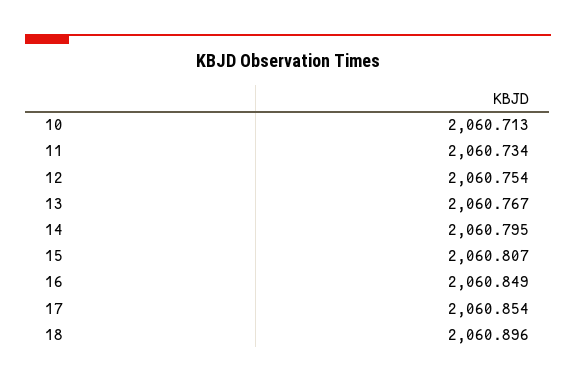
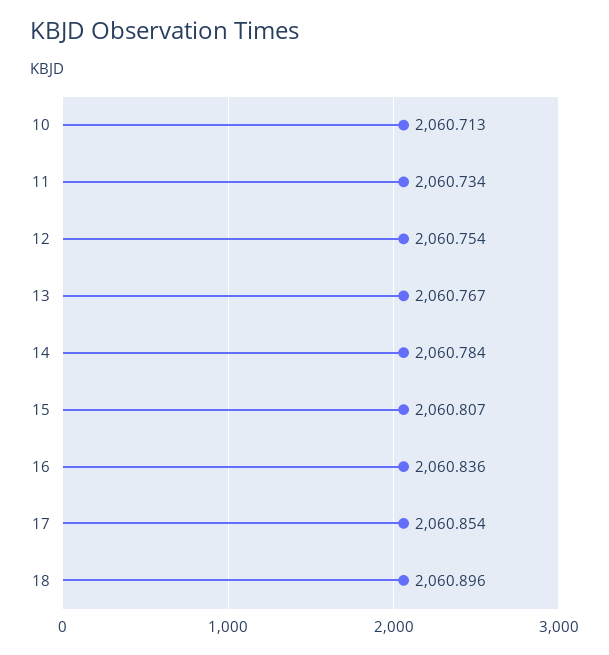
14: 2060.795 -> 2060.784
16: 2060.849 -> 2060.836

